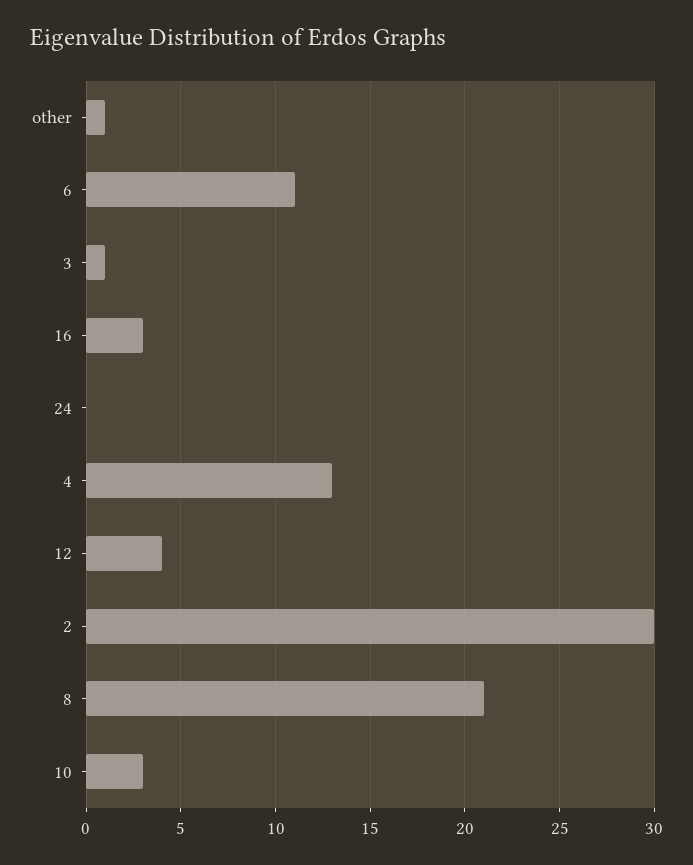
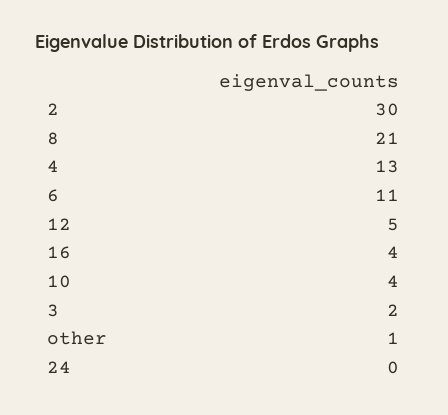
3: 1 -> 2
16: 3 -> 4
12: 4 -> 5
10: 3 -> 4

